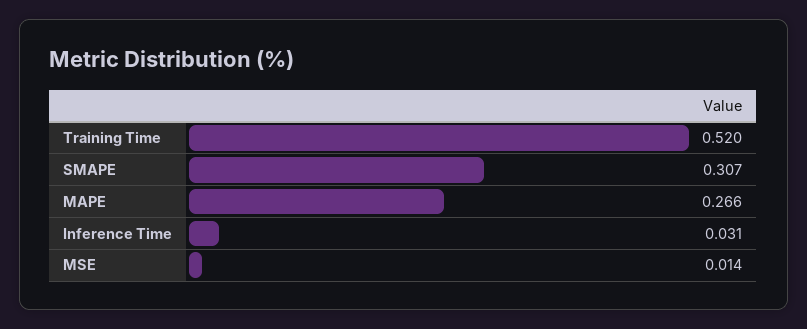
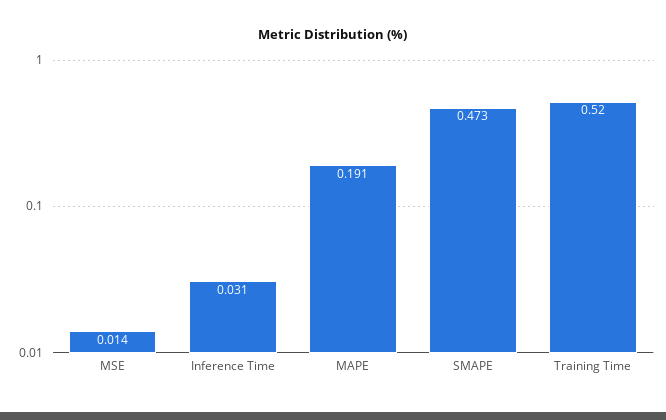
SMAPE: 0.307 -> 0.473
MAPE: 0.266 -> 0.191

